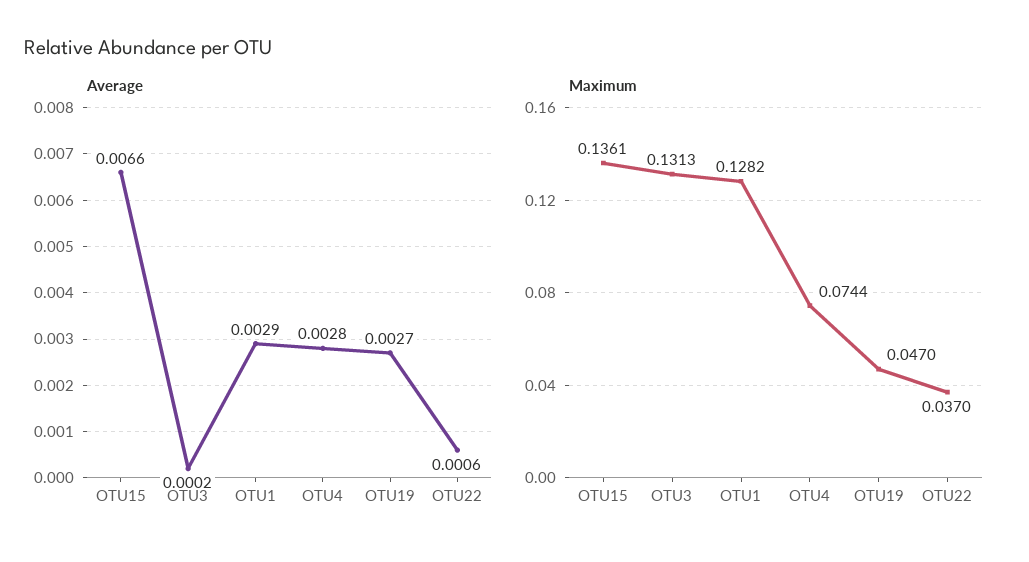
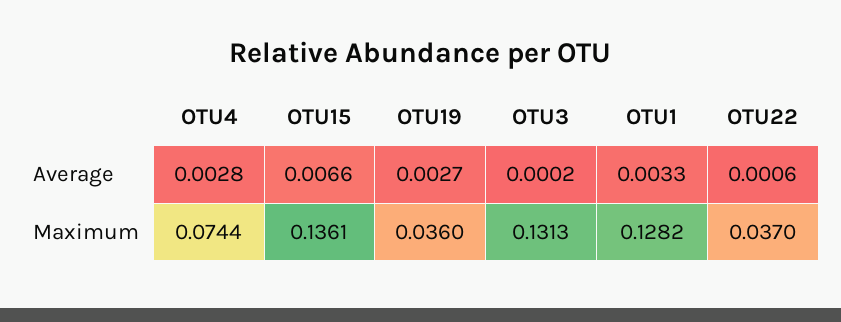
Average, OTU1: 0.0029 -> 0.0033
Maximum, OTU19: 0.047 -> 0.036

